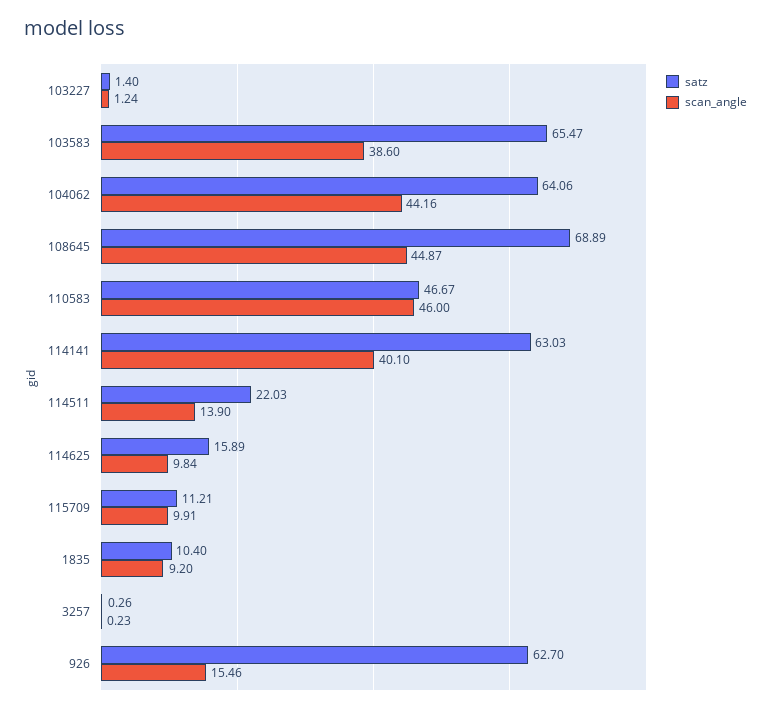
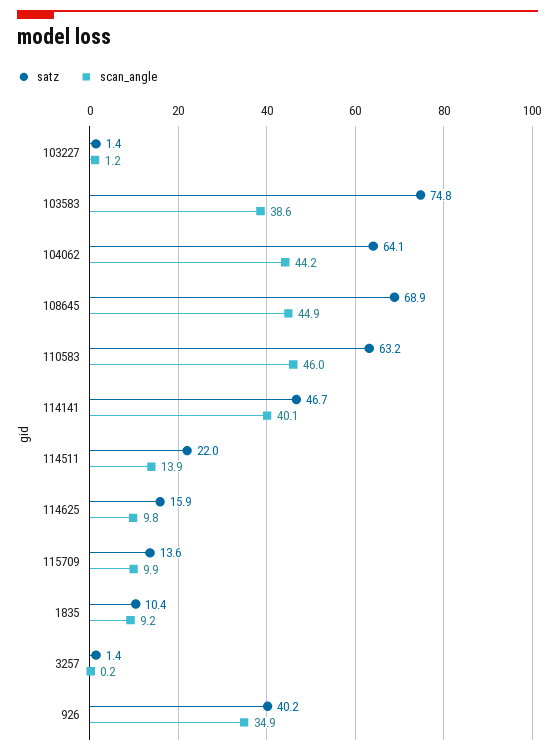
satz, 103583: 65.47 -> 74.8
satz, 110583: 46.67 -> 63.2
satz, 114141: 63.03 -> 46.7
satz, 115709: 11.21 -> 13.6
satz, 3257: 0.26 -> 1.4
satz, 926: 62.7 -> 40.2
scan_angle, 926: 15.46 -> 34.9

